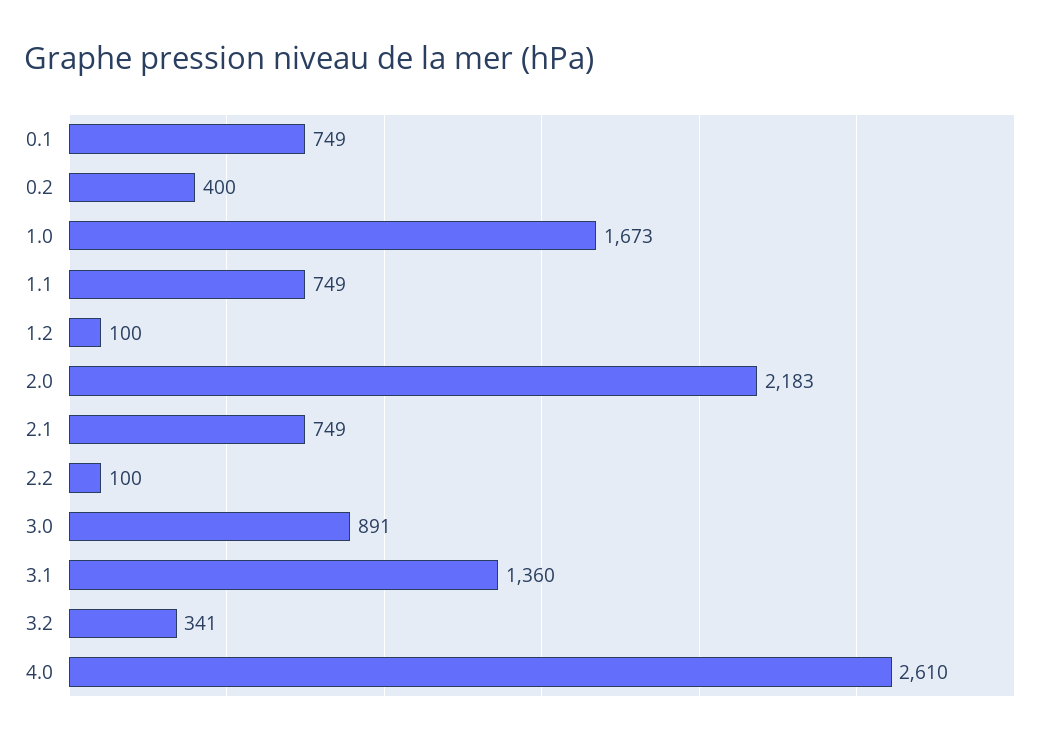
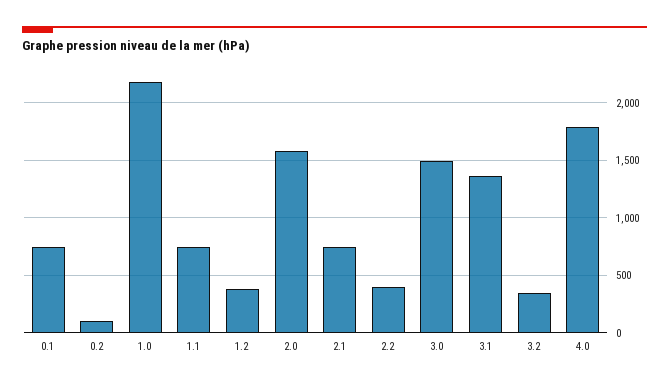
0.2: 400 -> 100
1.0: 1673 -> 2200
1.2: 100 -> 400
2.0: 2183 -> 1600
2.2: 100 -> 400
3.0: 891 -> 1500
4.0: 2610 -> 1800

